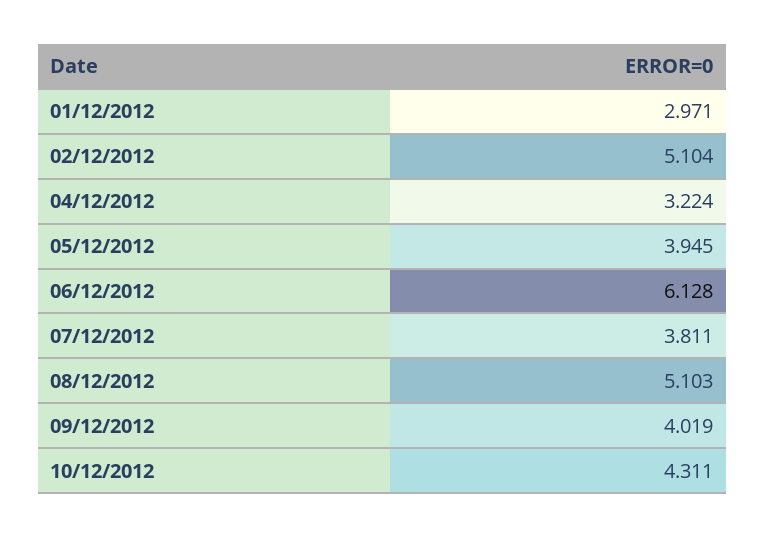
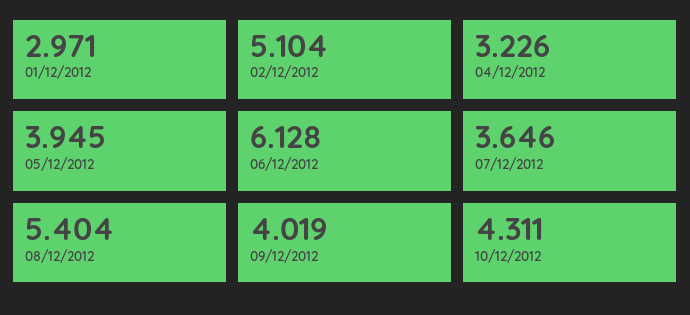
04/12/2012: 3.224 -> 3.226
07/12/2012: 3.811 -> 3.646
08/12/2012: 5.103 -> 5.404

